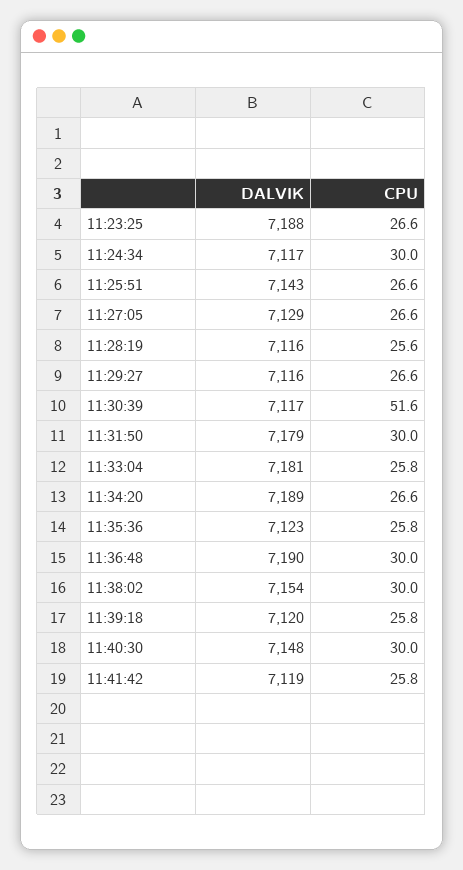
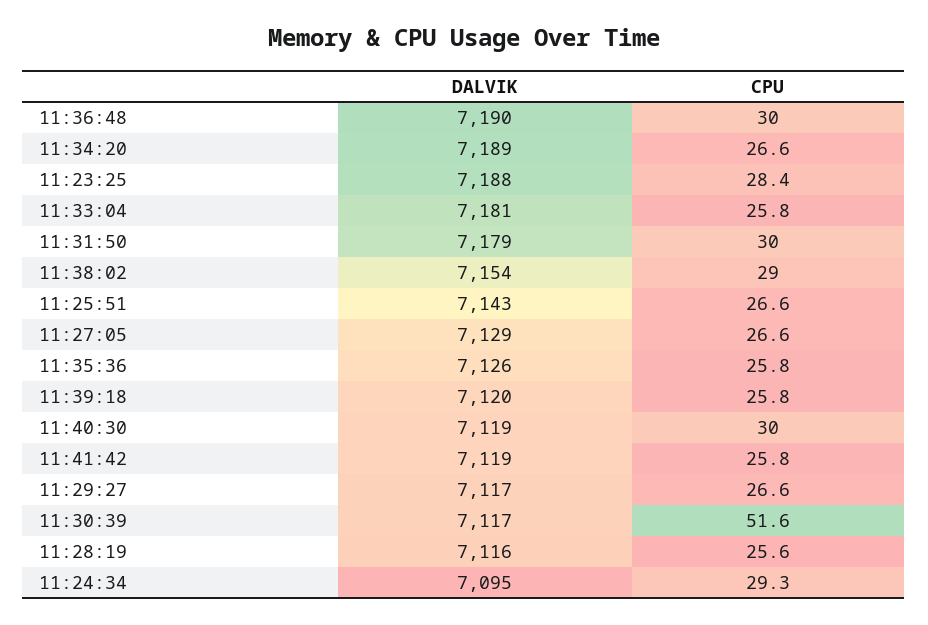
CPU, 11:23:25: 26.6 -> 28.4
DALVIK, 11:24:34: 7117 -> 7095
CPU, 11:24:34: 30 -> 29.3
DALVIK, 11:29:27: 7116 -> 7117
DALVIK, 11:35:36: 7123 -> 7126
CPU, 11:38:02: 30 -> 29
DALVIK, 11:40:30: 7148 -> 7119

